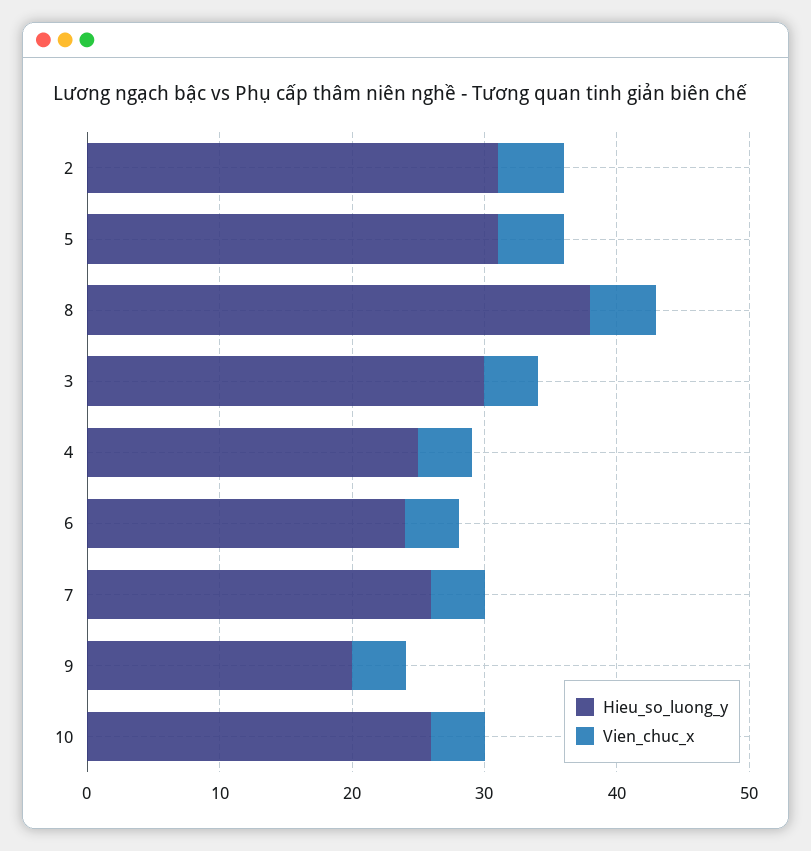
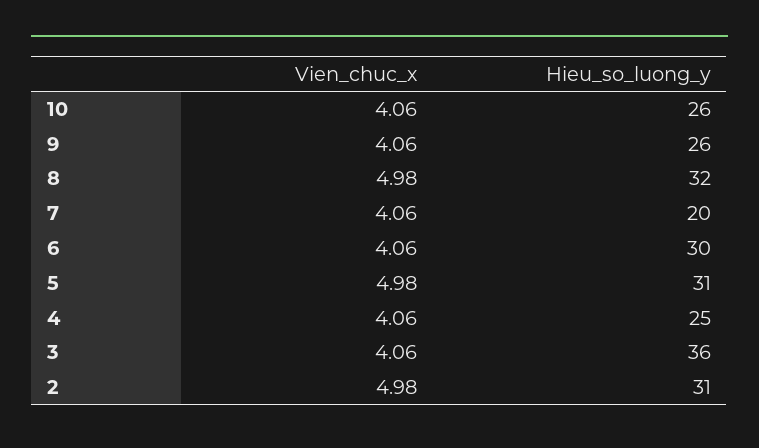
Hieu_so_luong_y, 8: 38 -> 32
Hieu_so_luong_y, 3: 30 -> 36
Hieu_so_luong_y, 6: 24 -> 30
Hieu_so_luong_y, 7: 26 -> 20
Hieu_so_luong_y, 9: 20 -> 26

